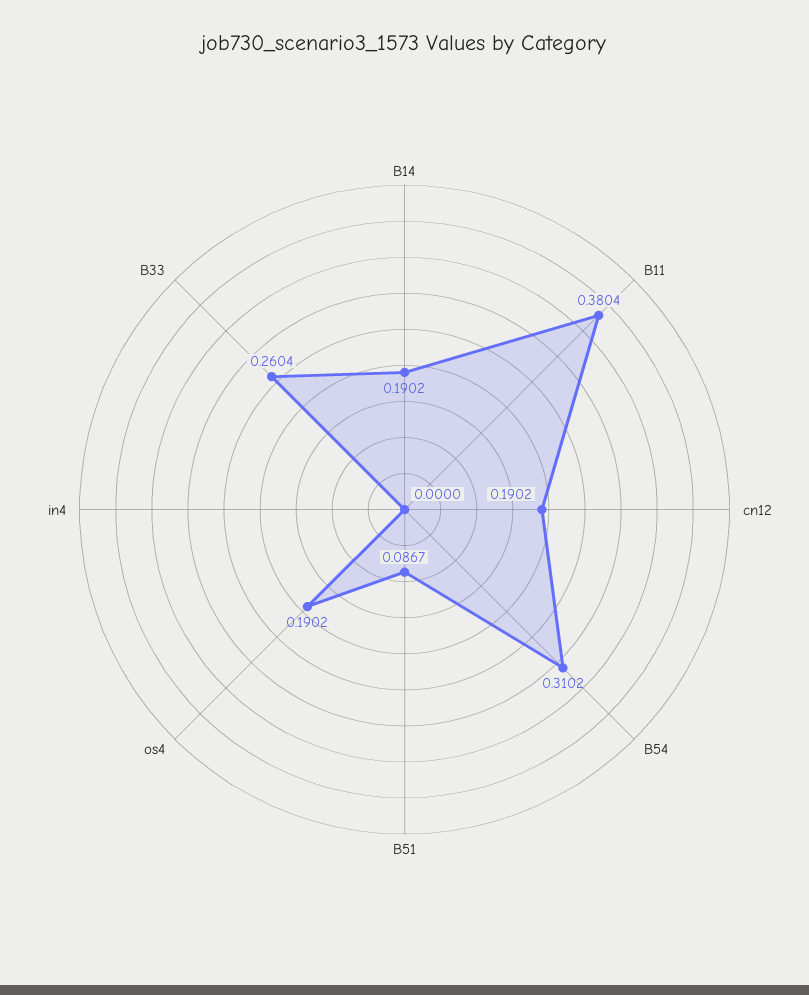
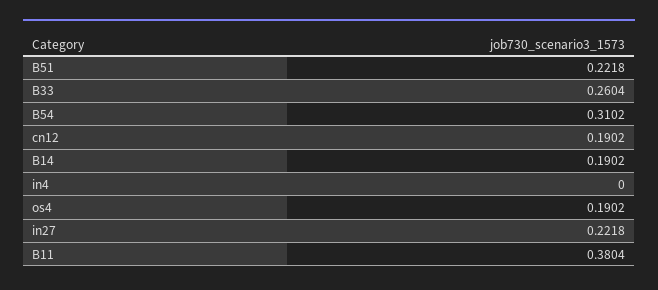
B51: 0.0867 -> 0.2218
in27: none -> 0.2218

